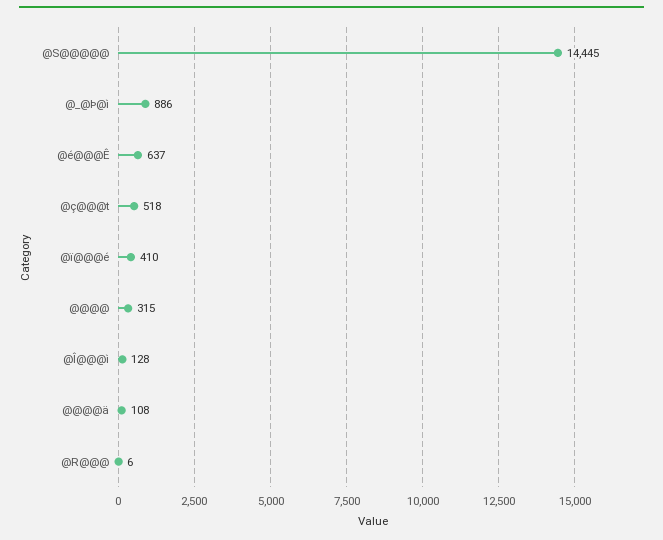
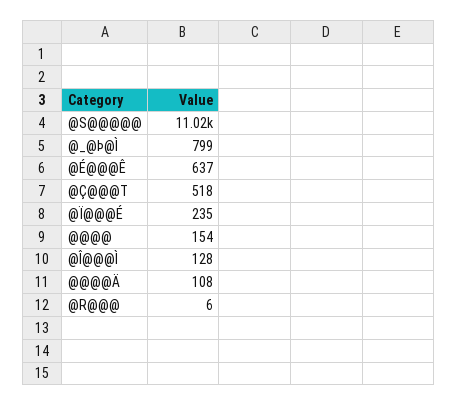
@S@@@@@: 14445 -> 11020
@_@Þ@ì: 886 -> 799
@ï@@@é: 410 -> 235
@@@@: 315 -> 154

